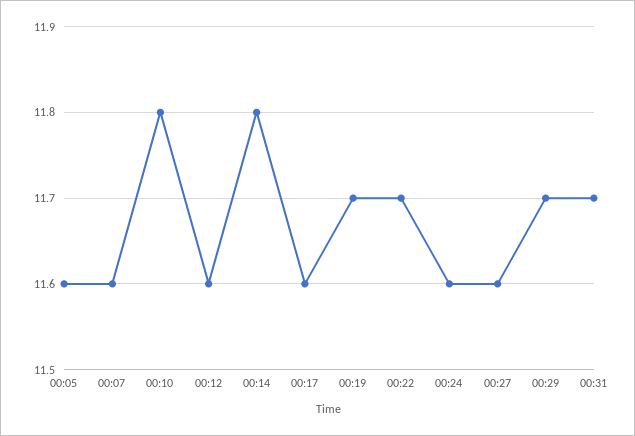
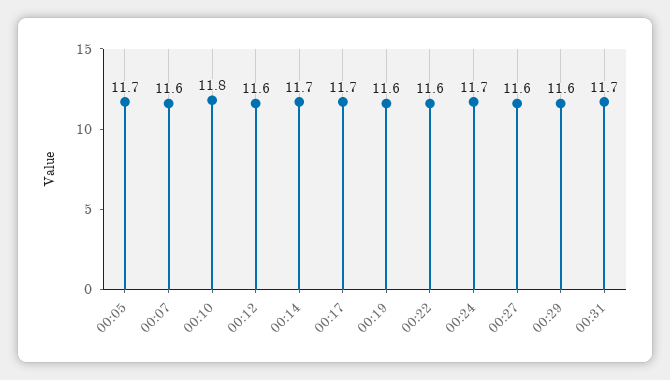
00:05: 11.6 -> 11.7
00:14: 11.8 -> 11.7
00:17: 11.6 -> 11.7
00:19: 11.7 -> 11.6
00:22: 11.7 -> 11.6
00:24: 11.6 -> 11.7
00:29: 11.7 -> 11.6

